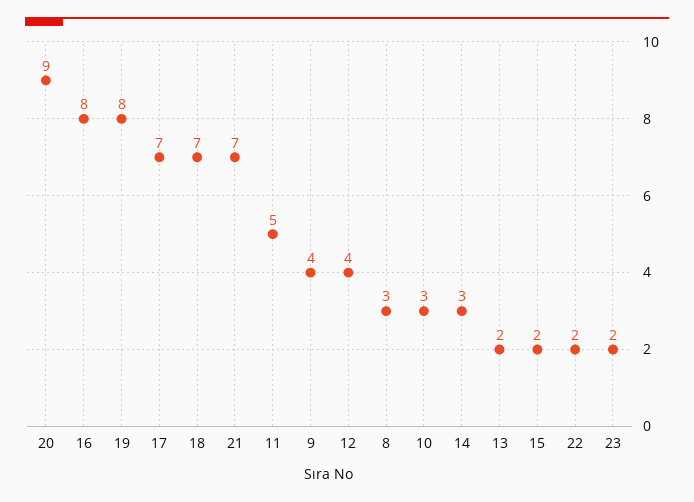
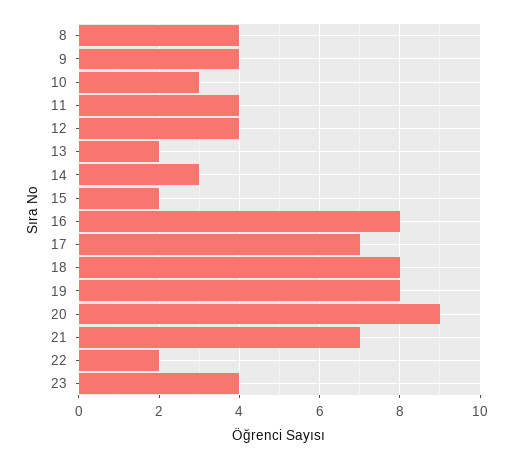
18: 7 -> 8
11: 5 -> 4
8: 3 -> 4
23: 2 -> 4

